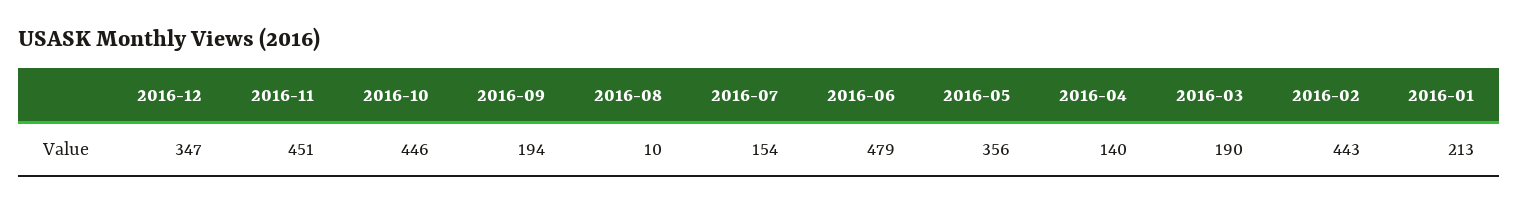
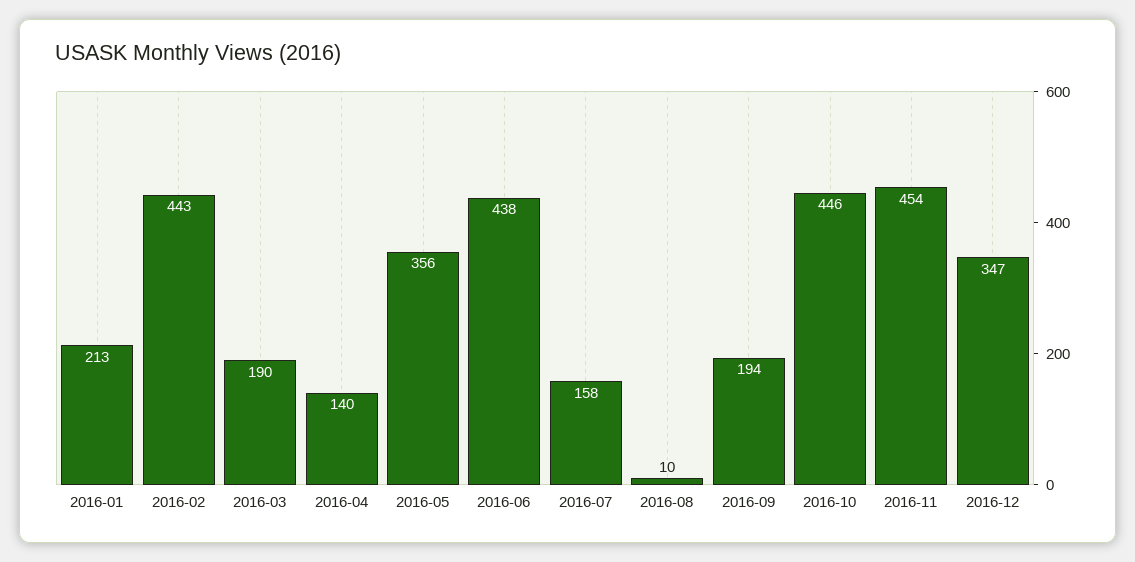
2016-11: 451 -> 454
2016-07: 154 -> 158
2016-06: 479 -> 438

